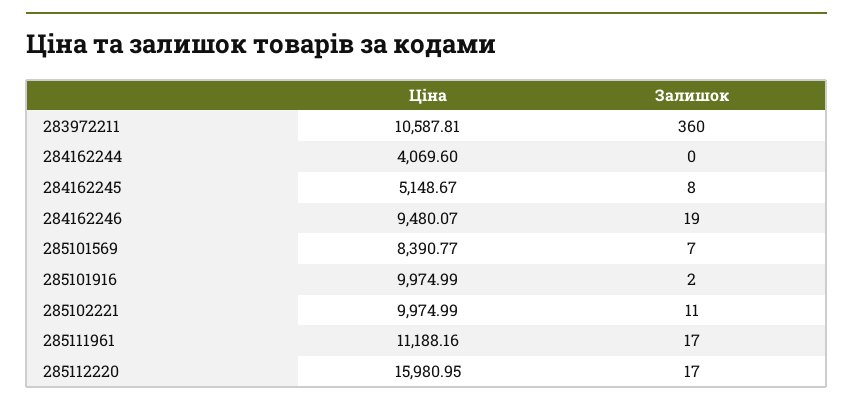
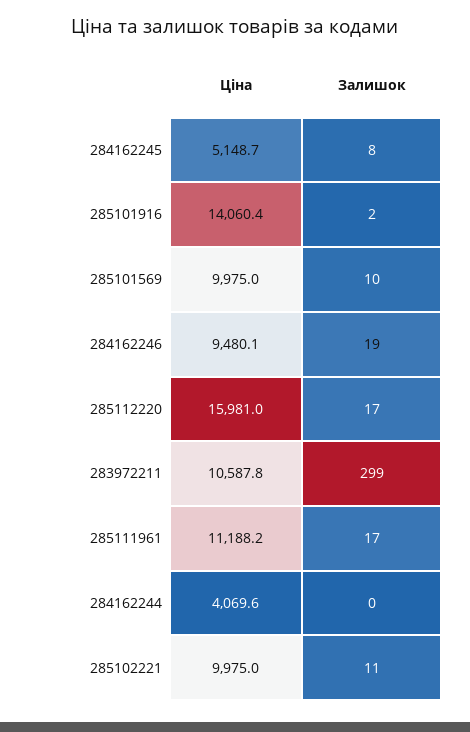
Залишок, 283972211: 360 -> 299
Ціна, 285101569: 8390.77 -> 9975
Залишок, 285101569: 7 -> 10
Ціна, 285101916: 9974.99 -> 14060.4

